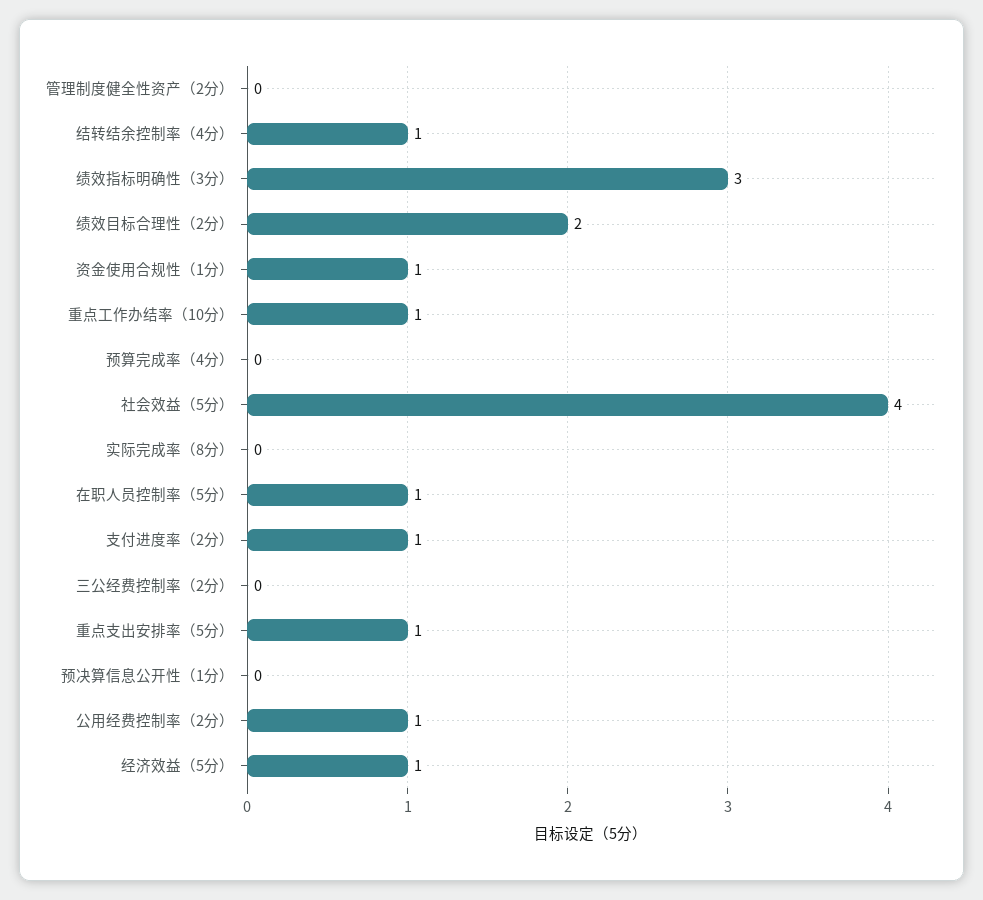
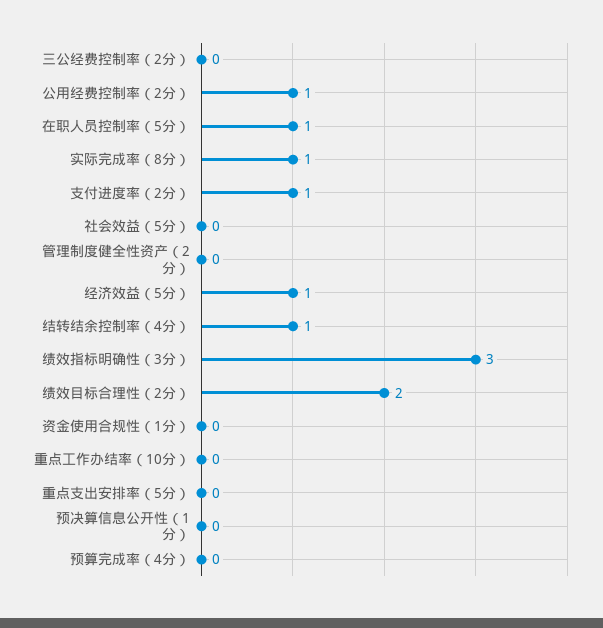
资金使用合规性（1分）: 1 -> 0
重点工作办结率（10分）: 1 -> 0
社会效益（5分）: 4 -> 0
实际完成率（8分）: 0 -> 1
重点支出安排率（5分）: 1 -> 0

